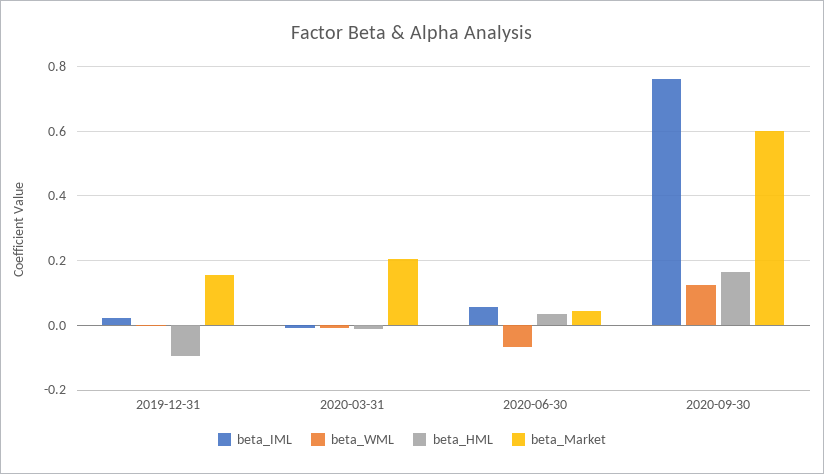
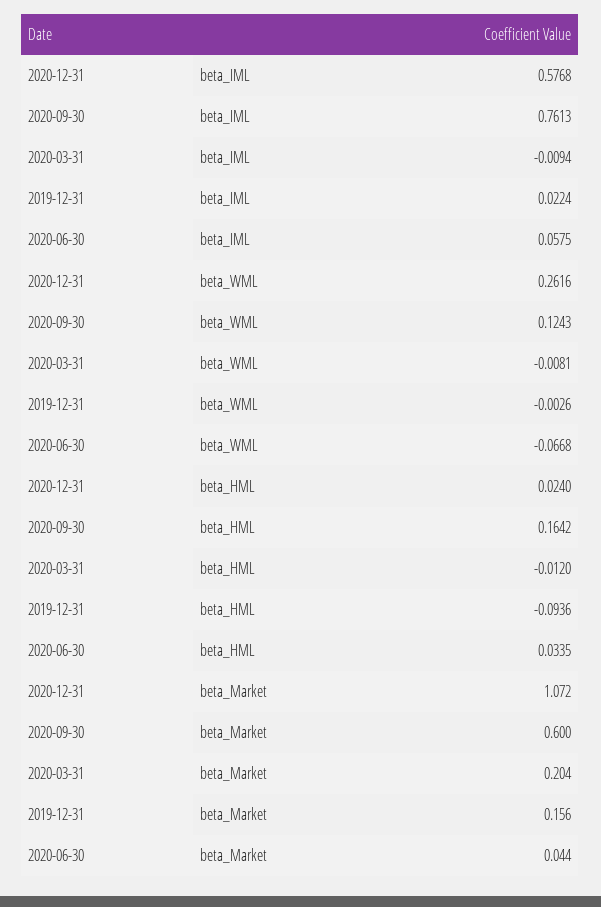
beta_IML, 2020-12-31: none -> 0.5768
beta_WML, 2020-12-31: none -> 0.2616
beta_HML, 2020-12-31: none -> 0.024
beta_Market, 2020-12-31: none -> 1.072

